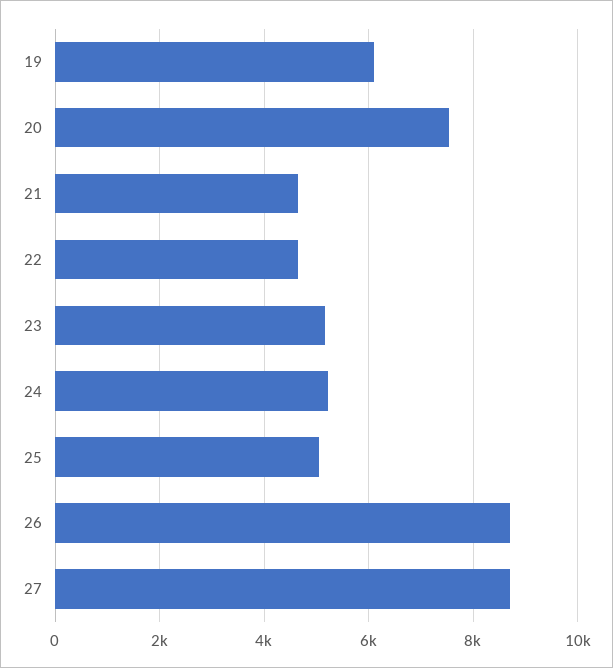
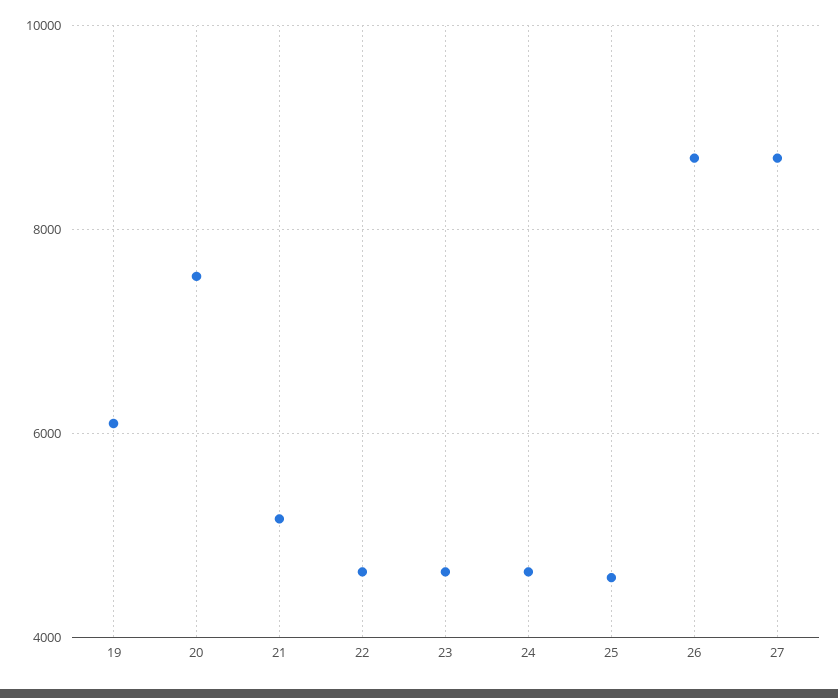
21: 4600 -> 5200
23: 5200 -> 4600
24: 5200 -> 4600
25: 5000 -> 4600

